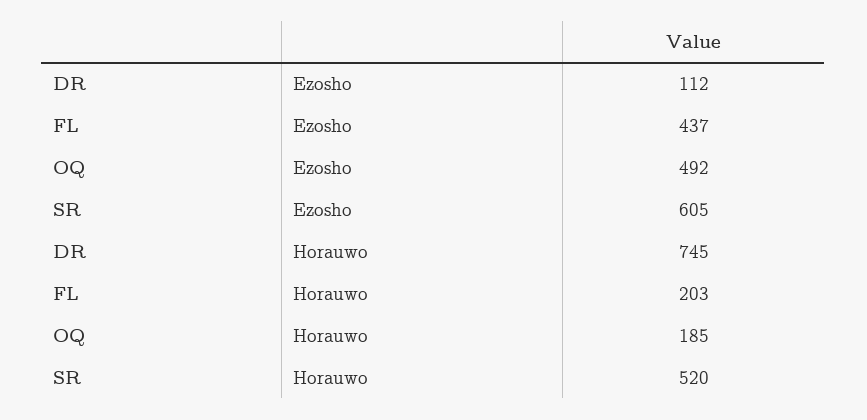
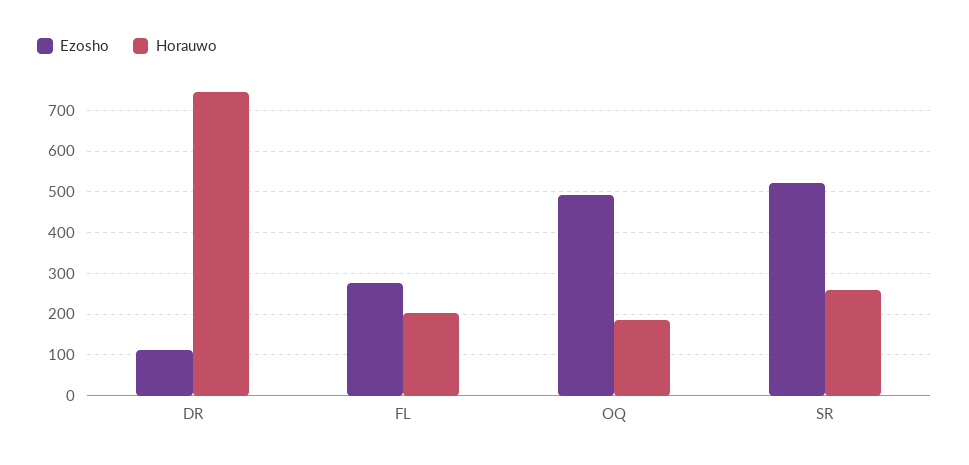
Ezosho, FL: 437 -> 280
Ezosho, SR: 605 -> 520
Horauwo, SR: 520 -> 260

